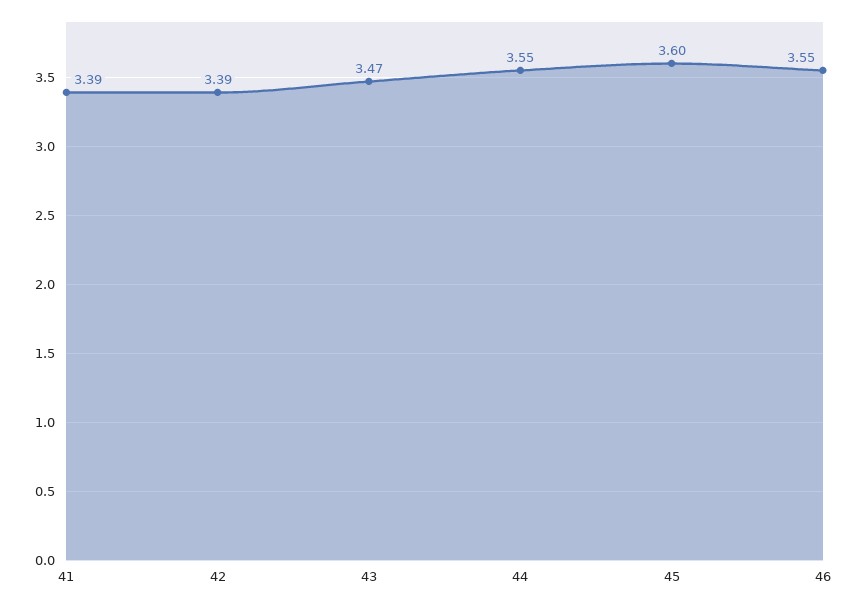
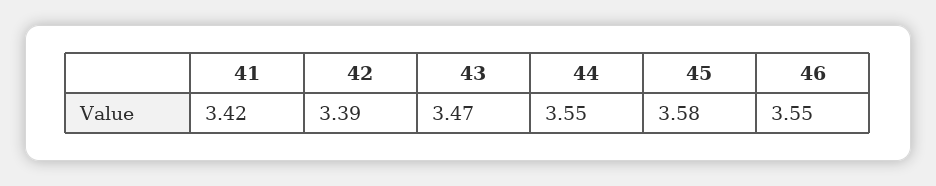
41: 3.39 -> 3.42
45: 3.6 -> 3.58

